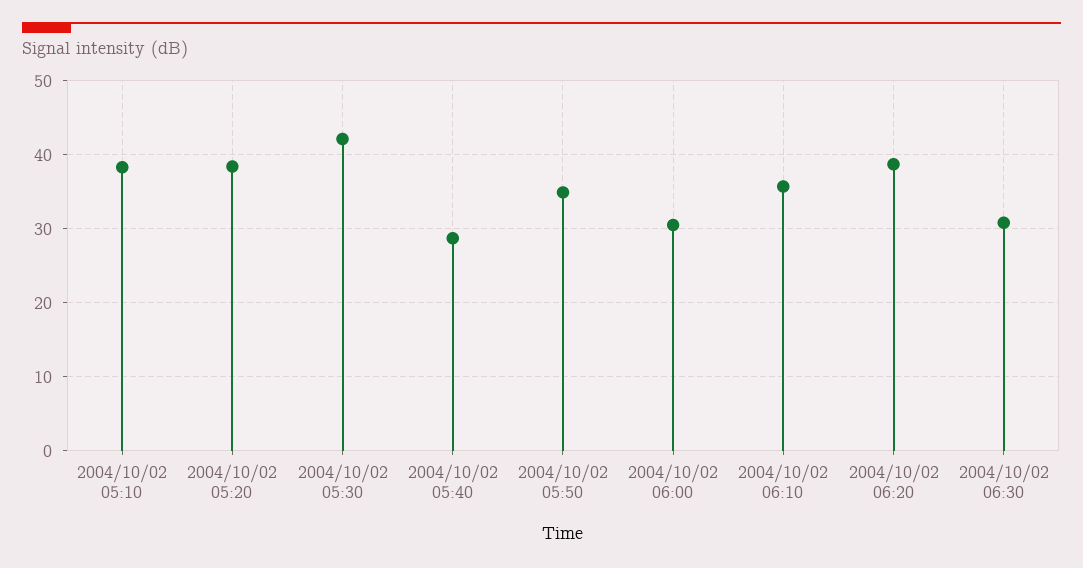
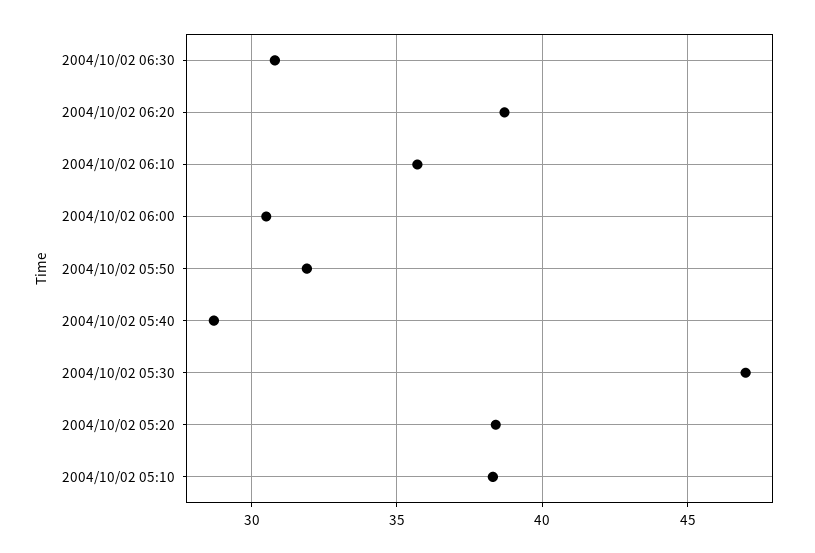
2004/10/02 05:30: 42 -> 47
2004/10/02 05:50: 35 -> 32

